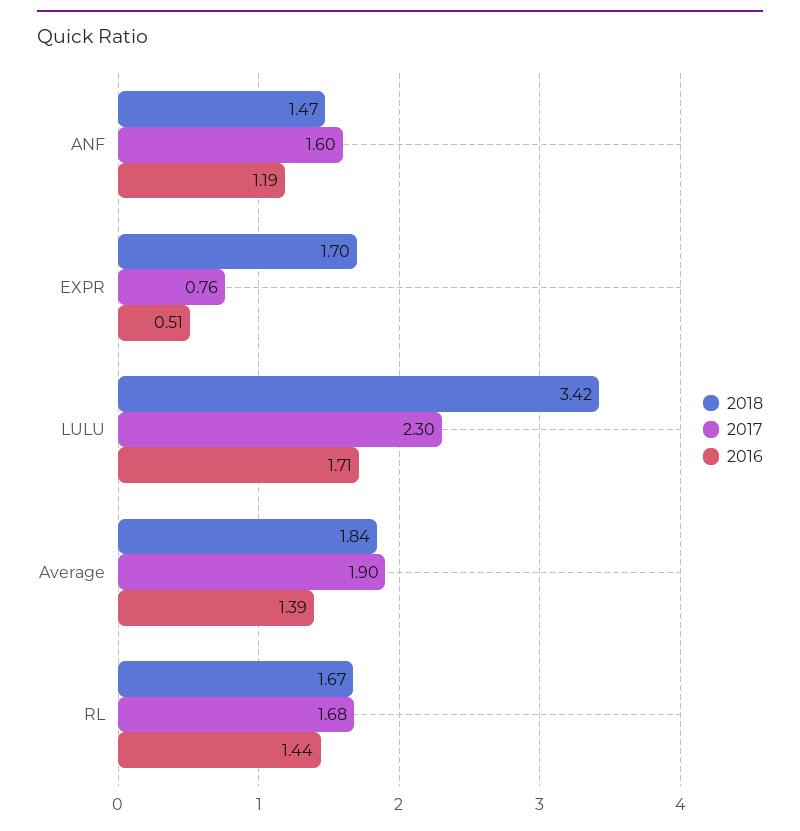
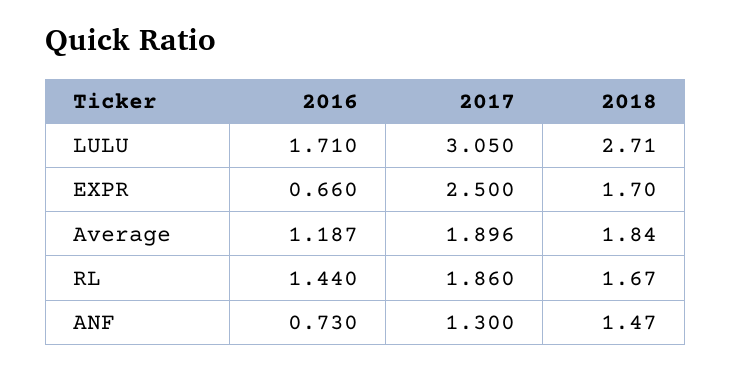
2017, ANF: 1.6 -> 1.3
2016, ANF: 1.19 -> 0.73
2017, EXPR: 0.76 -> 2.5
2016, EXPR: 0.51 -> 0.66
2018, LULU: 3.42 -> 2.71
2017, LULU: 2.3 -> 3.05
2016, Average: 1.39 -> 1.187
2017, RL: 1.68 -> 1.86

